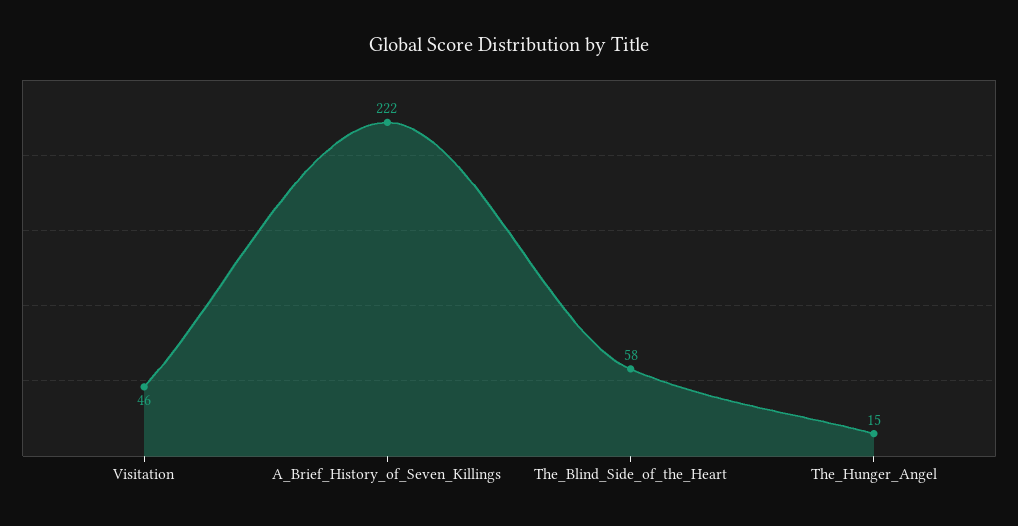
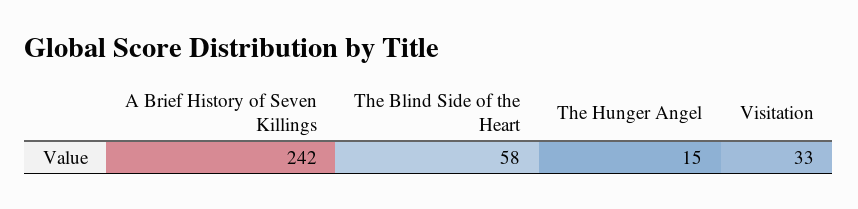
Visitation: 46 -> 33
A_Brief_History_of_Seven_Killings: 222 -> 242

